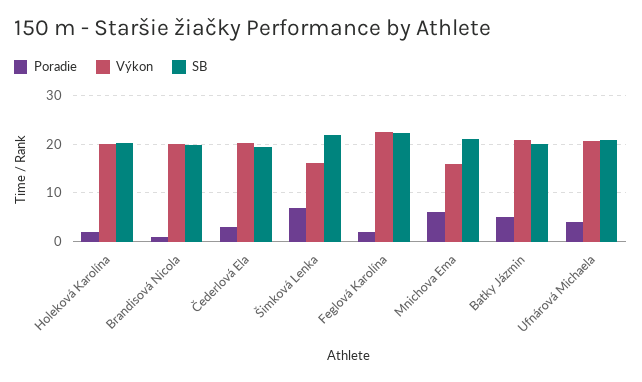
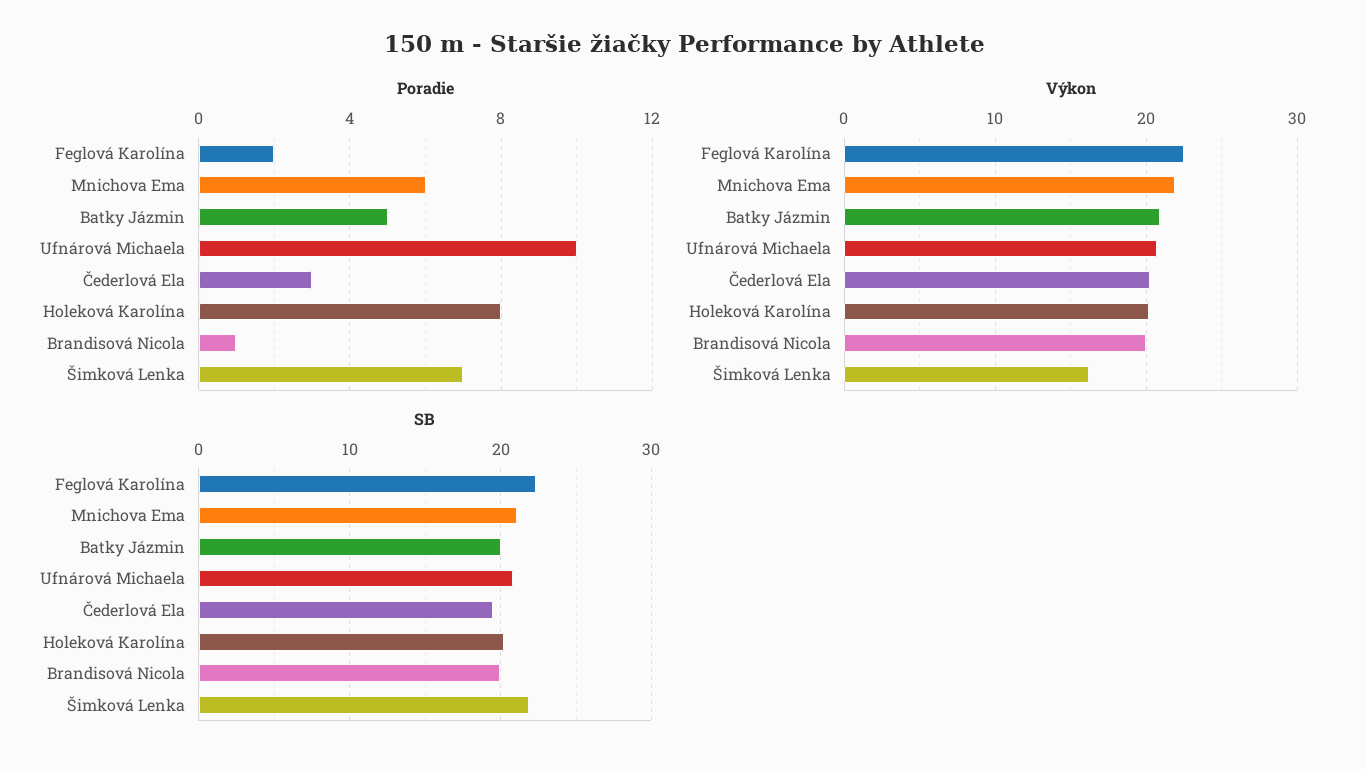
Poradie, Holeková Karolína: 2 -> 8
Výkon, Mnichova Ema: 16 -> 22
Poradie, Ufnárová Michaela: 4 -> 10

